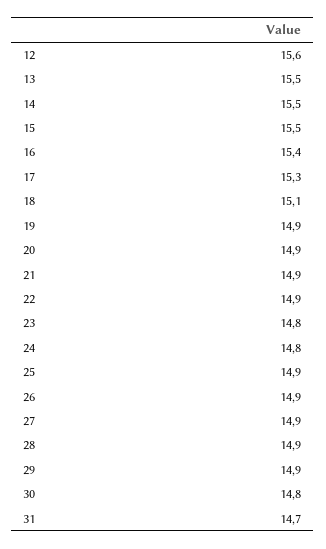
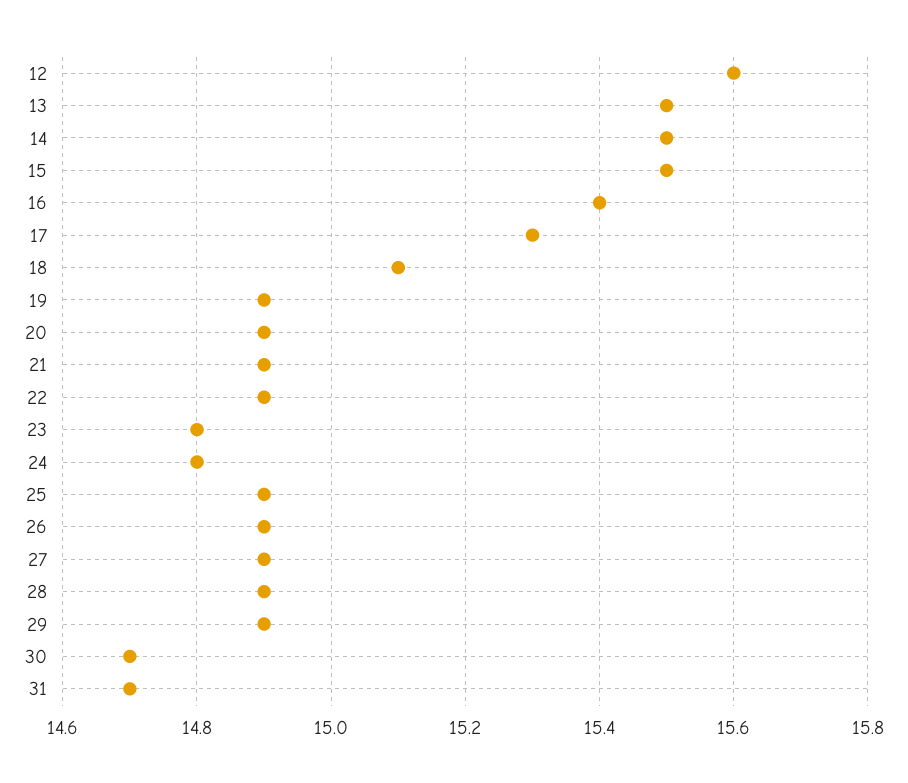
30: 14.8 -> 14.7

